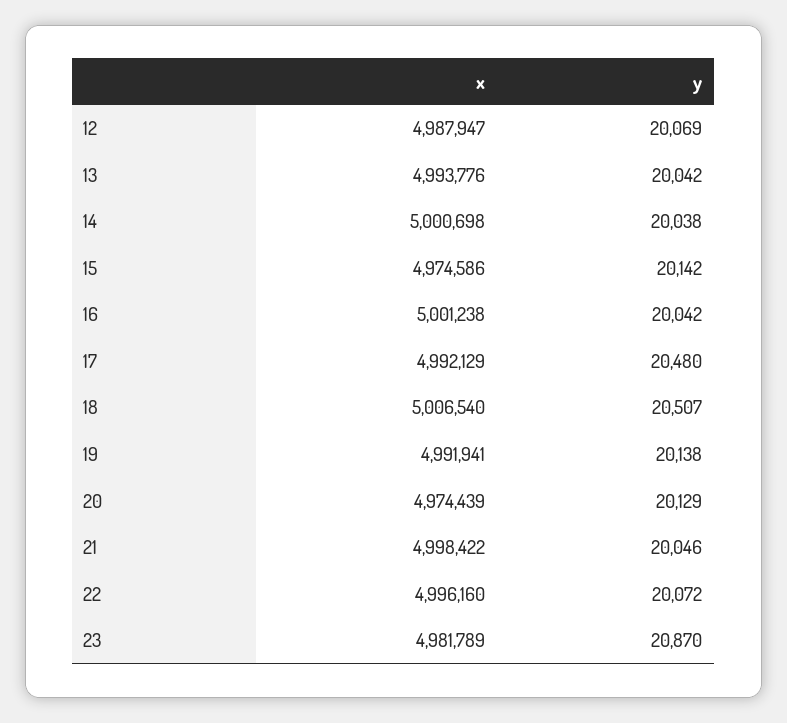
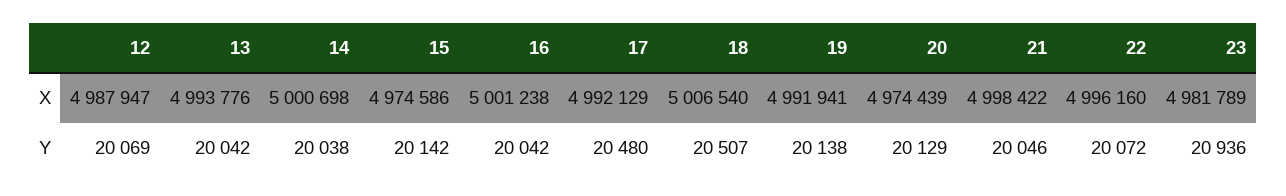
y, 23: 20870 -> 20936

